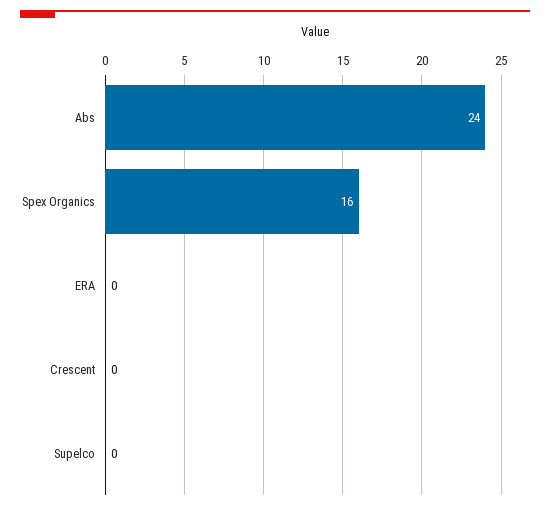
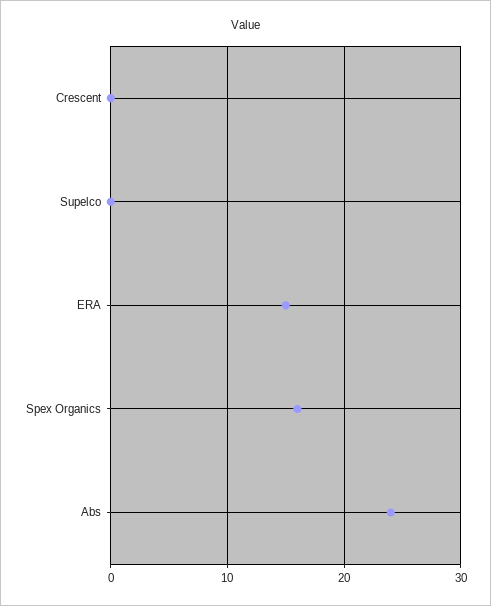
ERA: 0 -> 15

